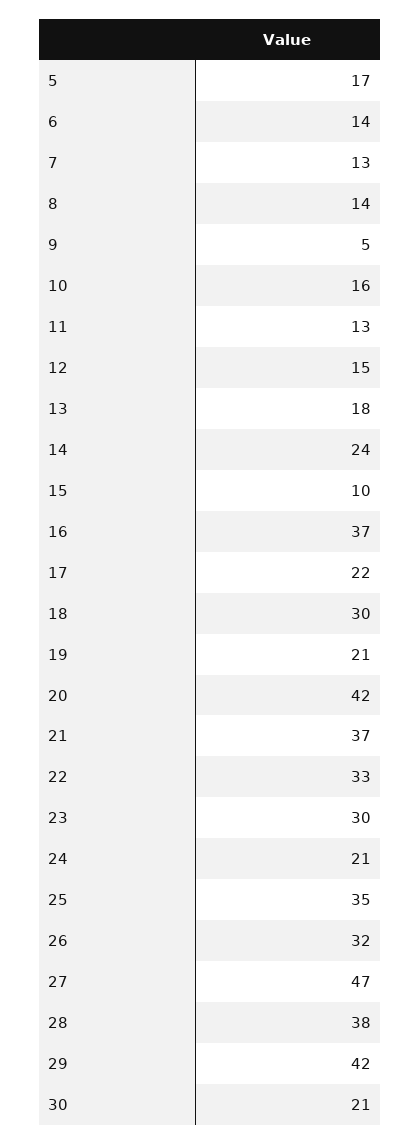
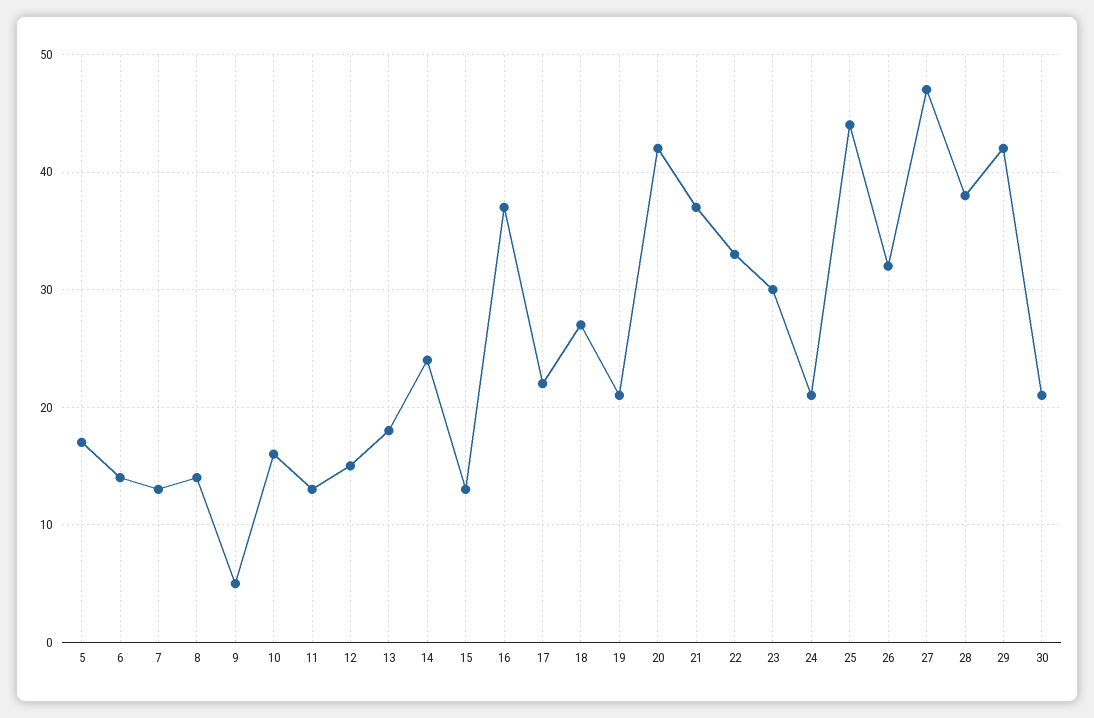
15: 10 -> 13
18: 30 -> 27
25: 35 -> 44

